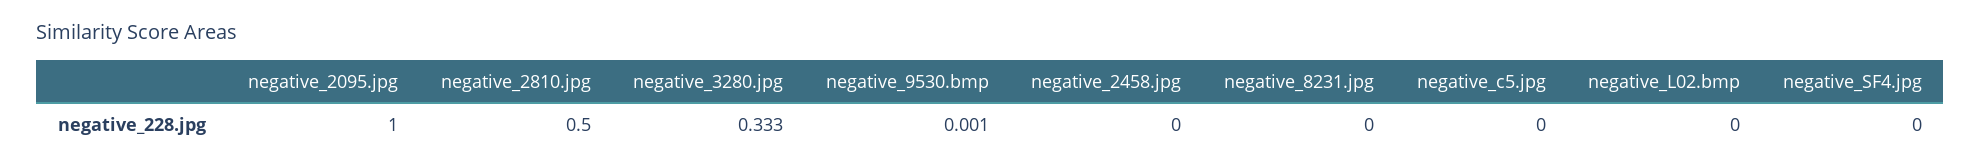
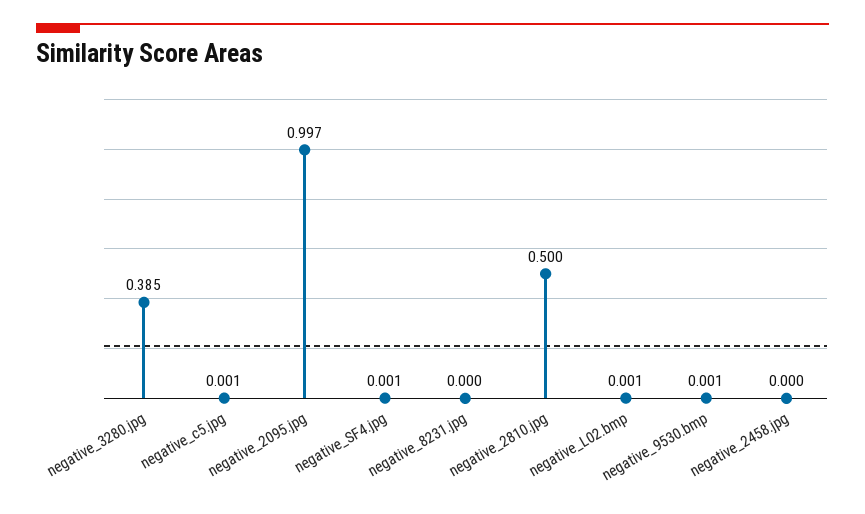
negative_2095.jpg: 1 -> 0.997
negative_3280.jpg: 0.333 -> 0.385
negative_c5.jpg: 0 -> 0.001
negative_L02.bmp: 0 -> 0.001
negative_SF4.jpg: 0 -> 0.001

